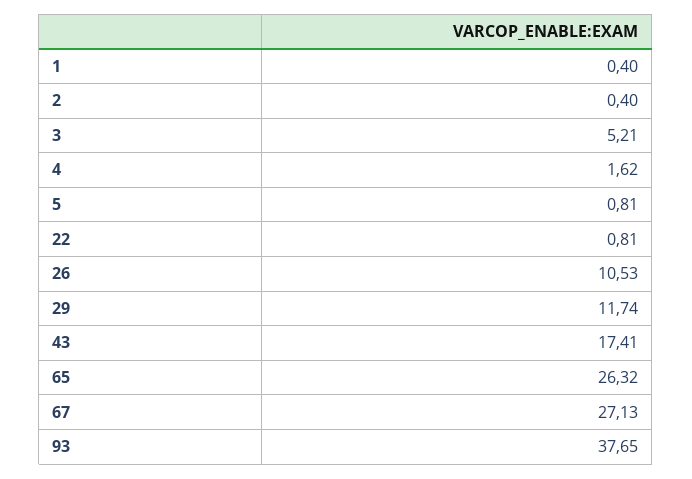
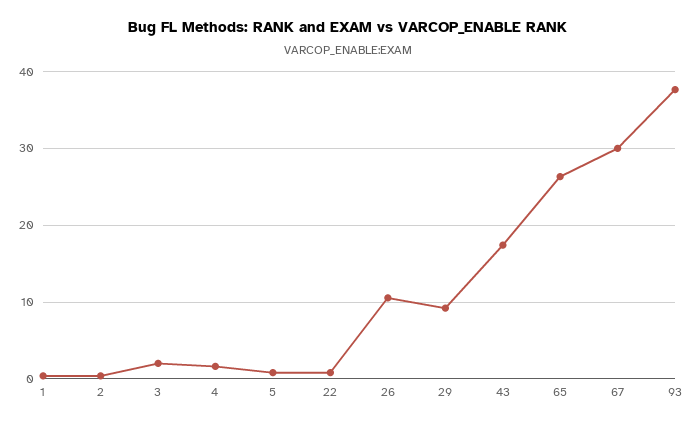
3: 5.21 -> 2
29: 11.74 -> 9
67: 27.13 -> 30

